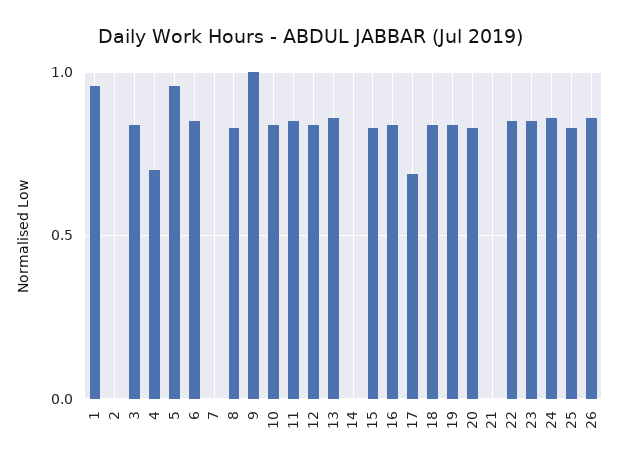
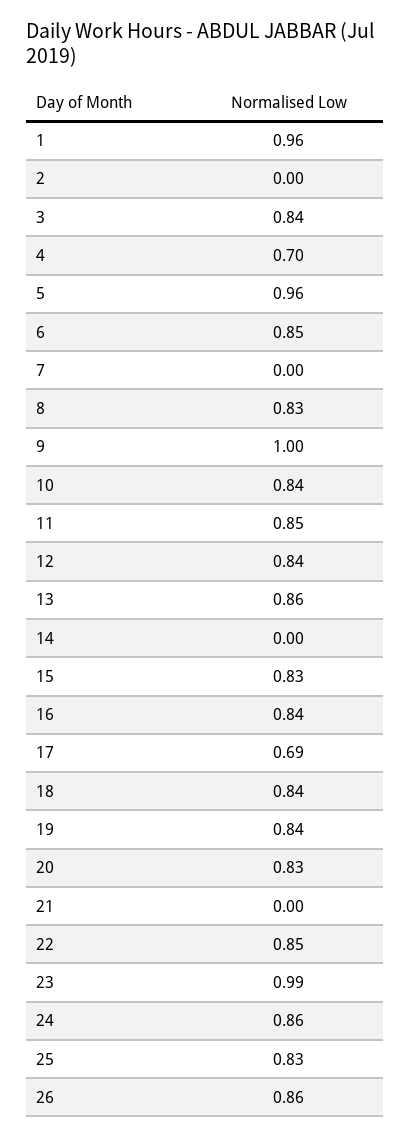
23: 0.85 -> 0.99

